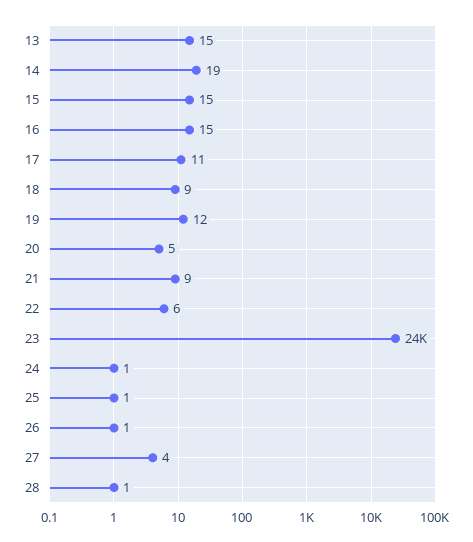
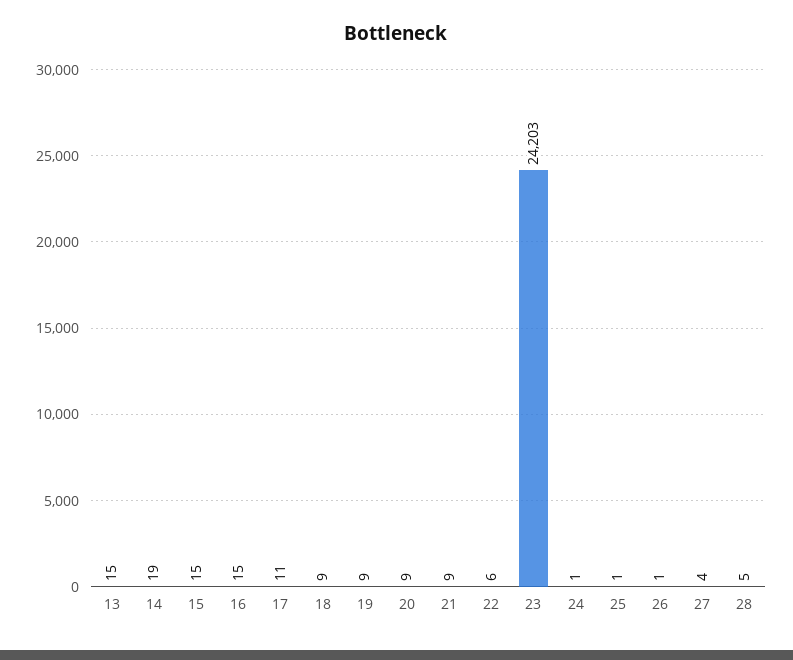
19: 12 -> 9
20: 5 -> 9
28: 1 -> 5

